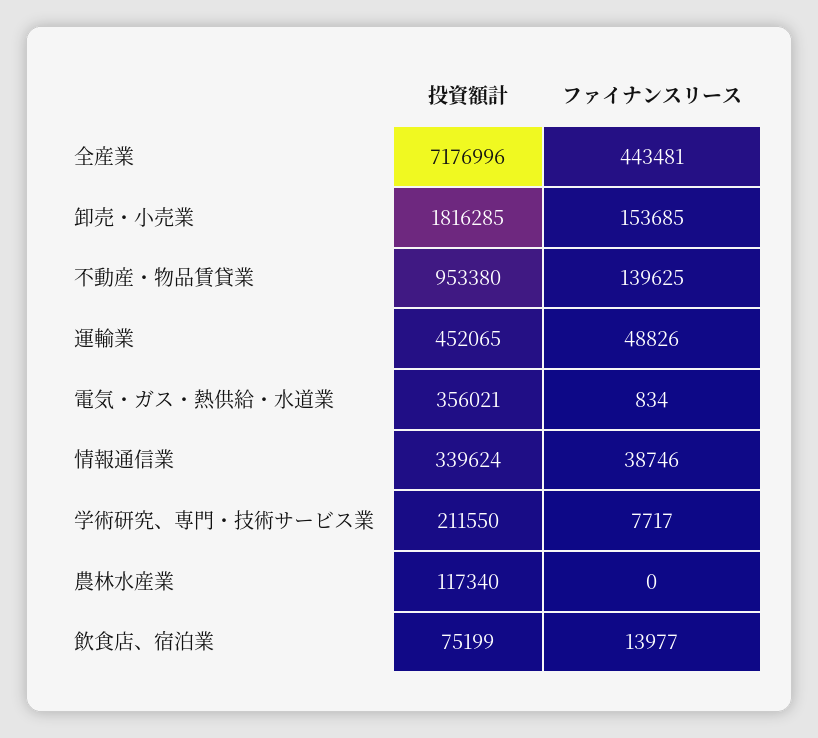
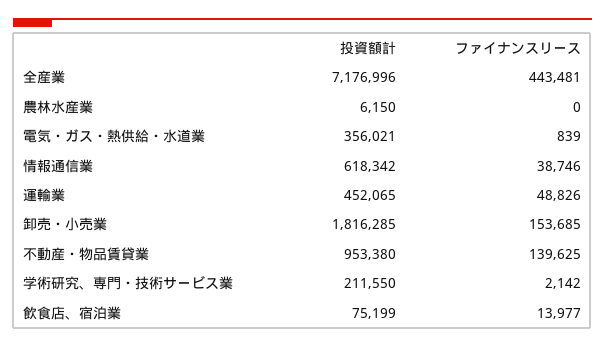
ファイナンスリース, 電気・ガス・熱供給・水道業: 834 -> 839
投資額計, 情報通信業: 339624 -> 618342
ファイナンスリース, 学術研究、専門・技術サービス業: 7717 -> 2142
投資額計, 農林水産業: 117340 -> 6150

